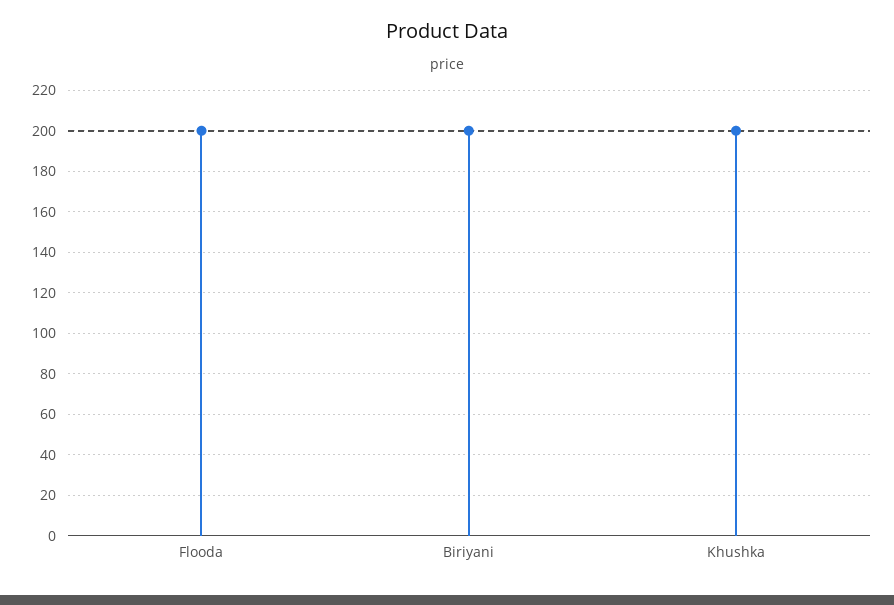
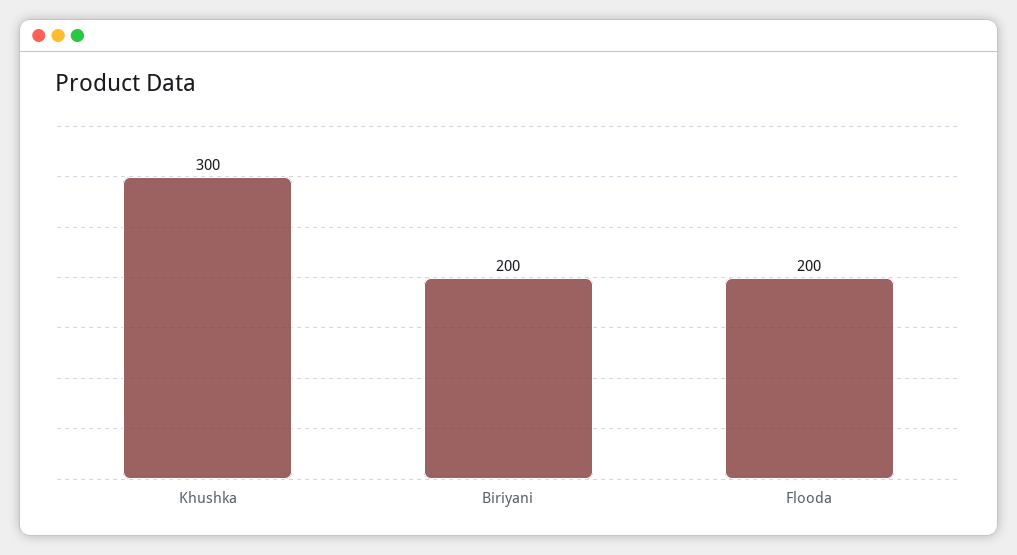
Khushka: 200 -> 300

